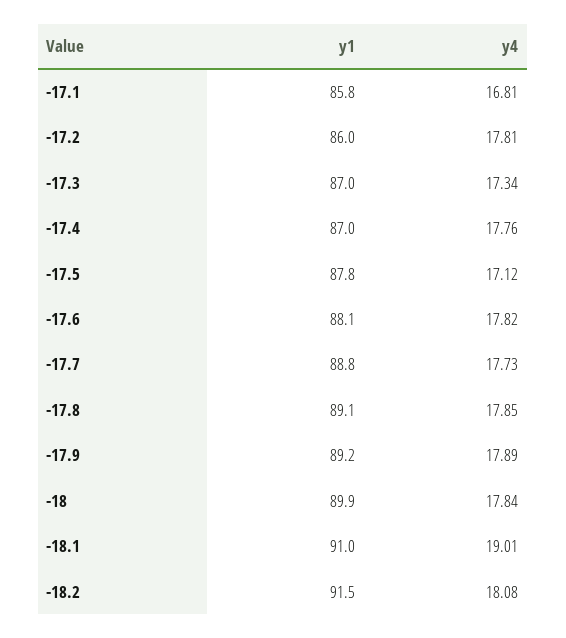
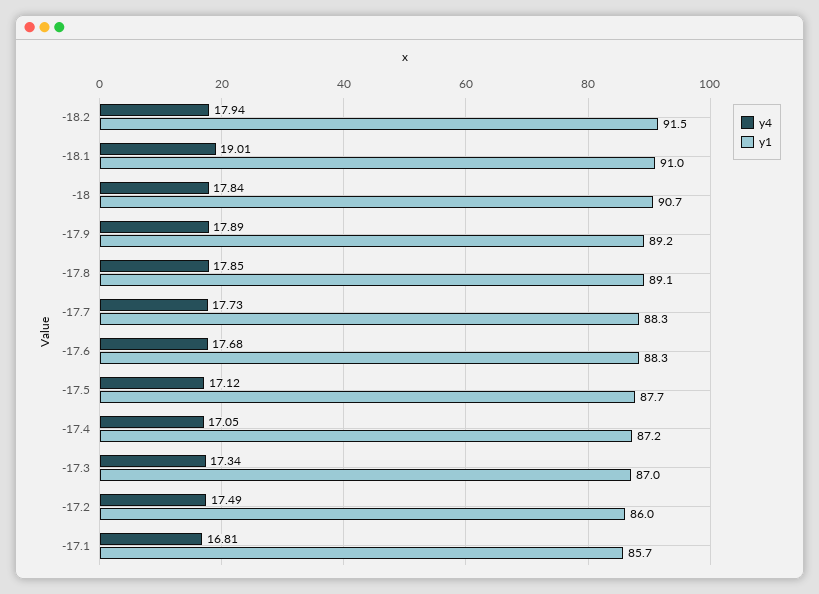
y1, -17.1: 85.8 -> 85.7
y4, -17.2: 17.81 -> 17.49
y1, -17.4: 87 -> 87.2
y4, -17.4: 17.76 -> 17.05
y1, -17.5: 87.8 -> 87.7
y1, -17.6: 88.1 -> 88.3
y4, -17.6: 17.82 -> 17.68
y1, -17.7: 88.8 -> 88.3
y1, -18: 89.9 -> 90.7
y4, -18.2: 18.08 -> 17.94

